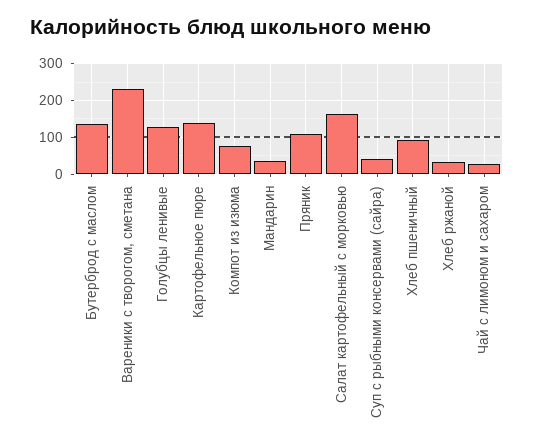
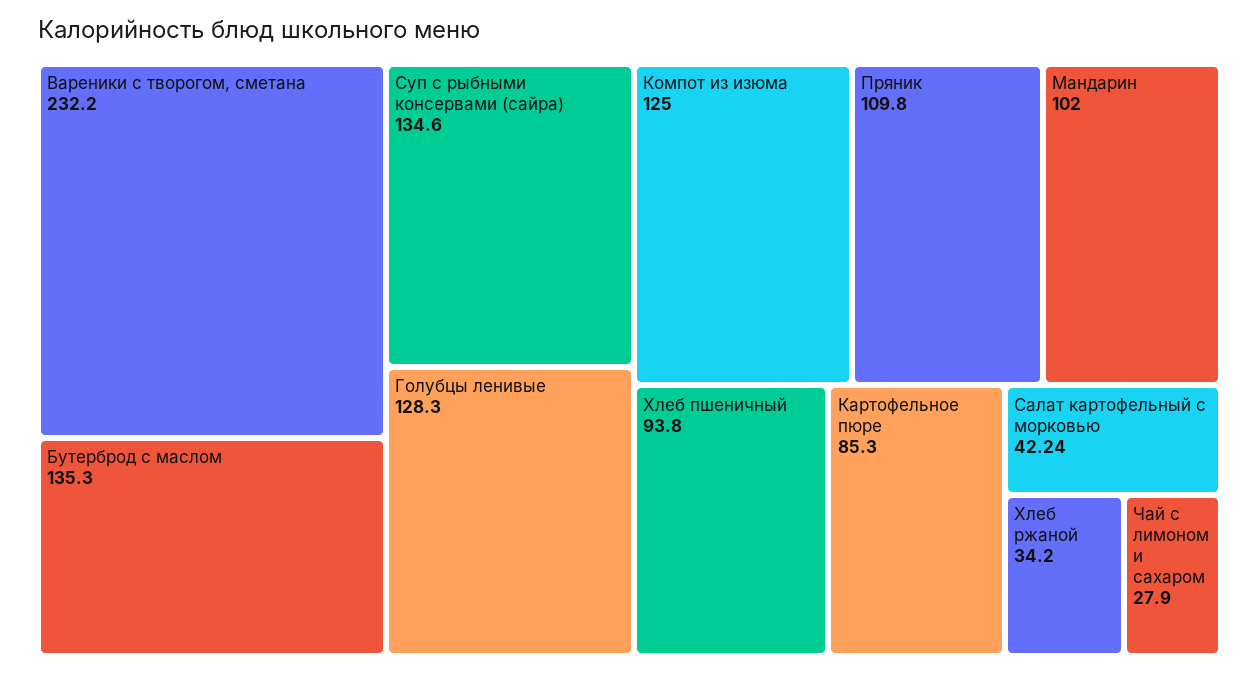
Картофельное пюре: 140 -> 85.3
Компот из изюма: 80 -> 125
Мандарин: 40 -> 102
Салат картофельный с морковью: 160 -> 42.24
Суп с рыбными консервами (сайра): 40 -> 134.6

